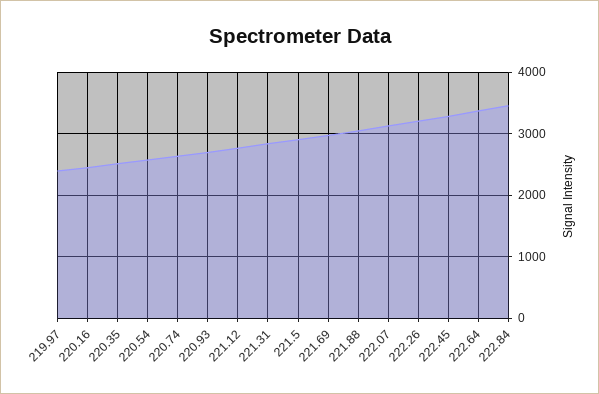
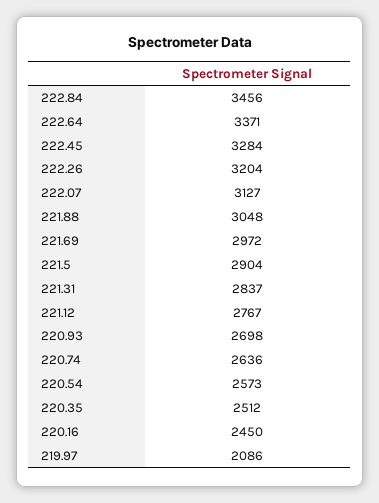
219.97: 2400 -> 2086

